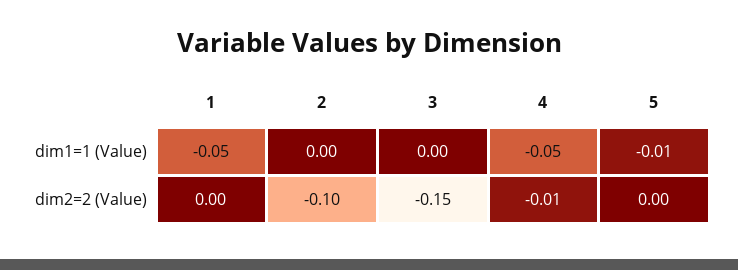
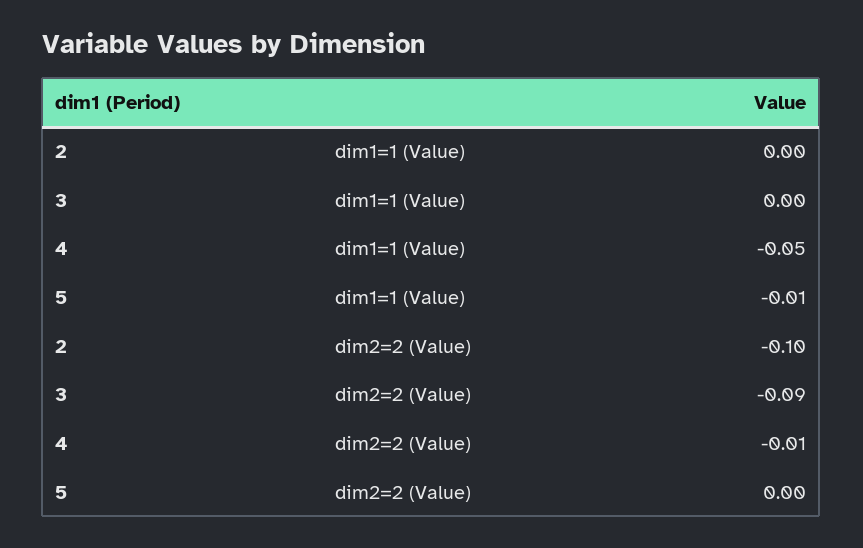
1, dim1=1 (Value): -0.05 -> none
1, dim2=2 (Value): 0 -> none
3, dim2=2 (Value): -0.15 -> -0.09

